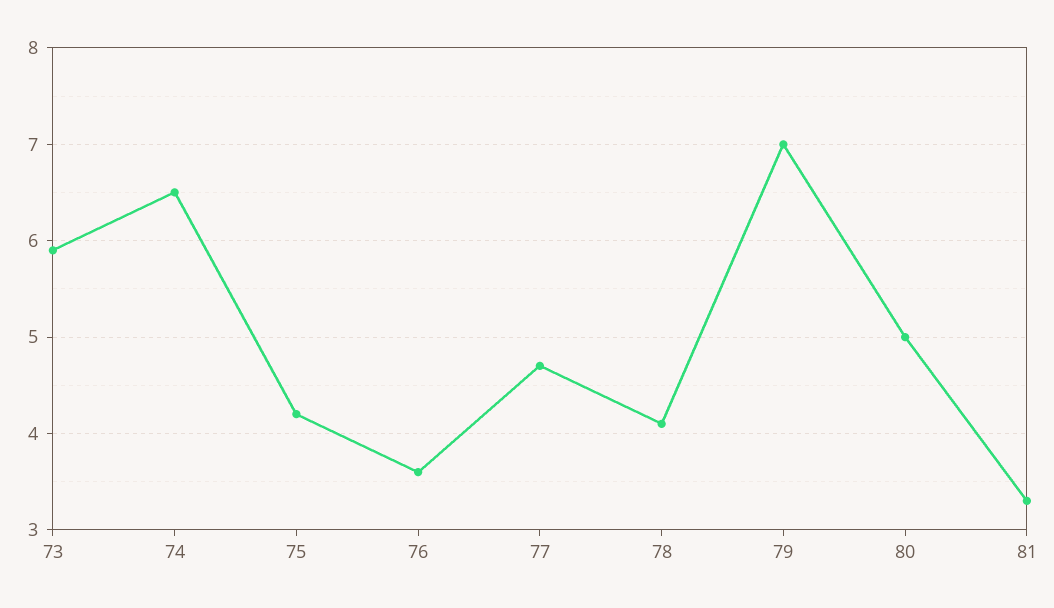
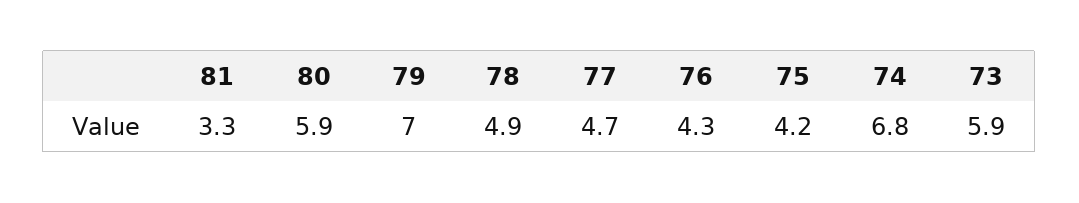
74: 6.5 -> 6.8
76: 3.6 -> 4.3
78: 4.1 -> 4.9
80: 5 -> 5.9

